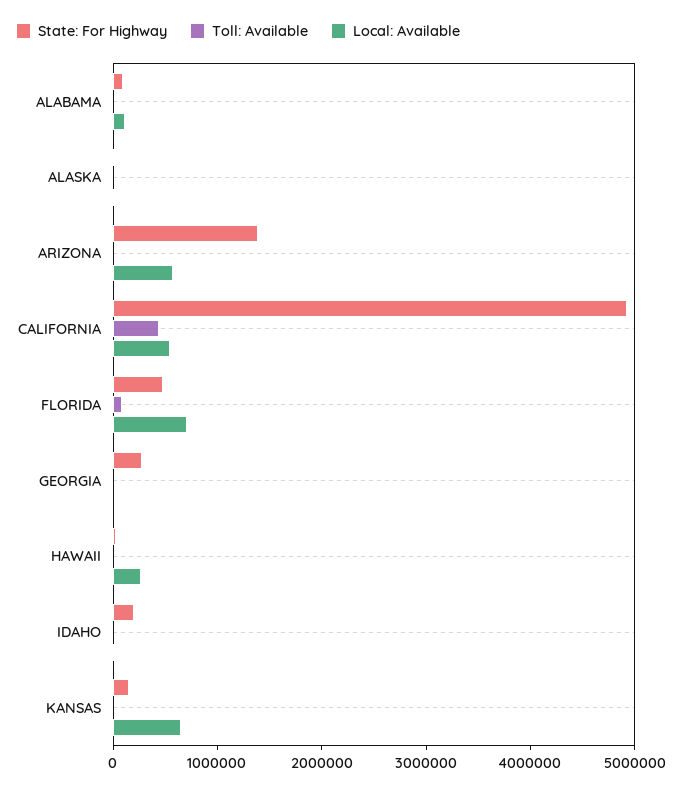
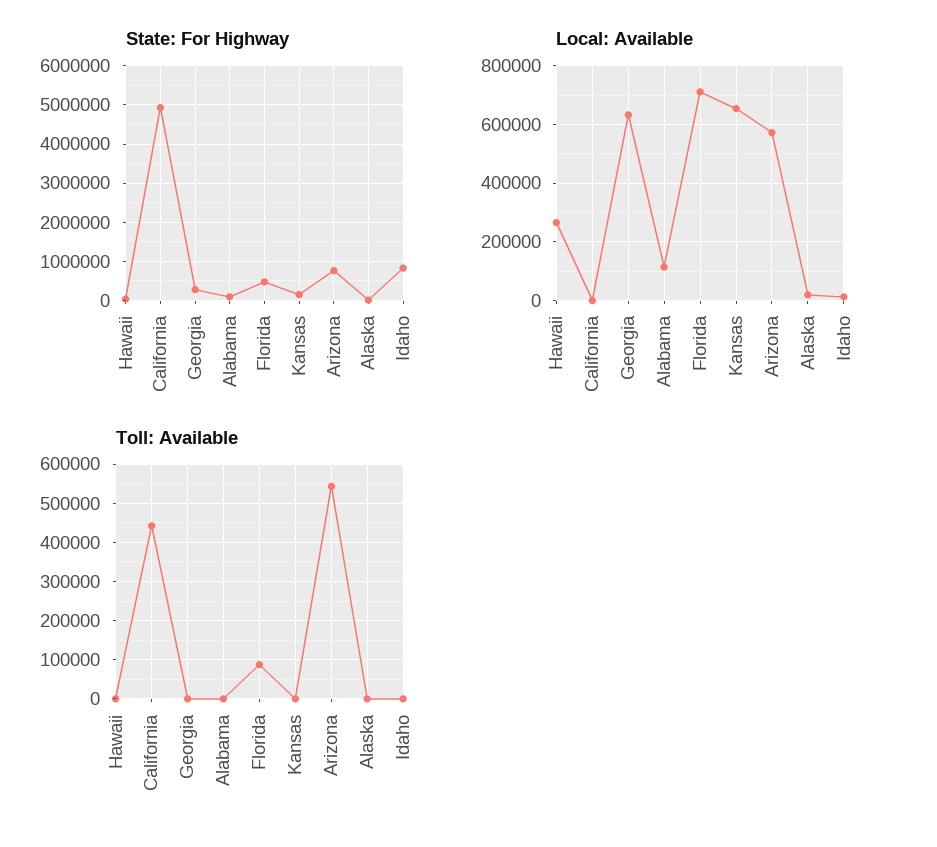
State: For Highway, ARIZONA: 1400000 -> 800000
Toll: Available, ARIZONA: 0 -> 540000
Local: Available, CALIFORNIA: 600000 -> 0
Local: Available, GEORGIA: 0 -> 625000
State: For Highway, IDAHO: 200000 -> 800000

